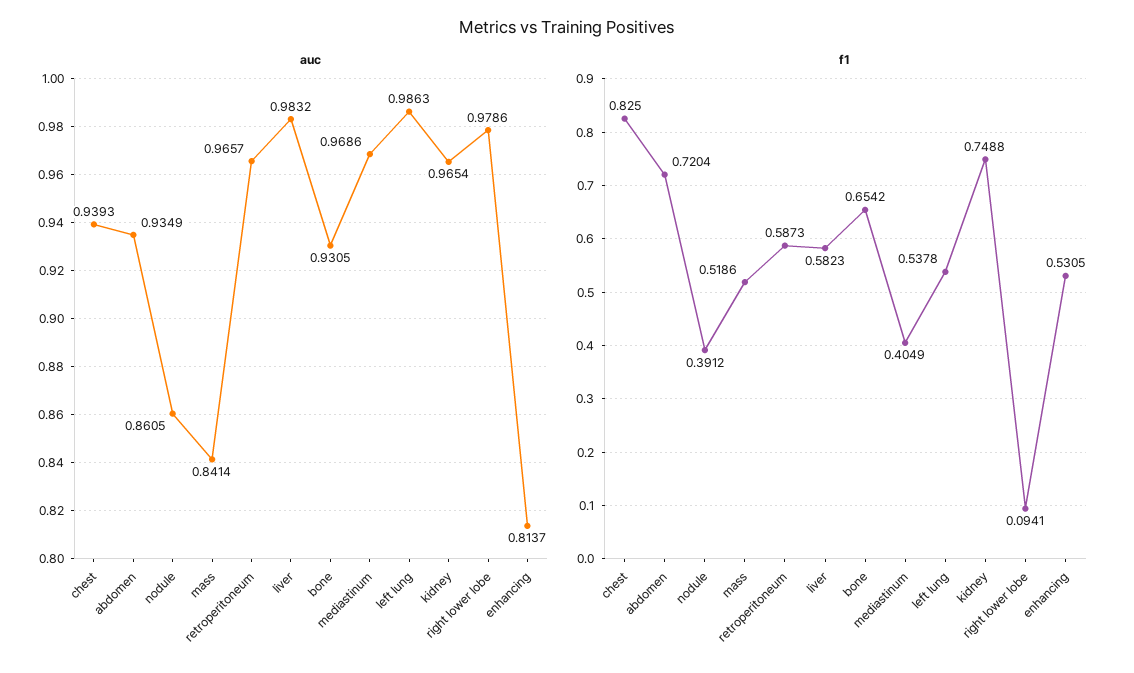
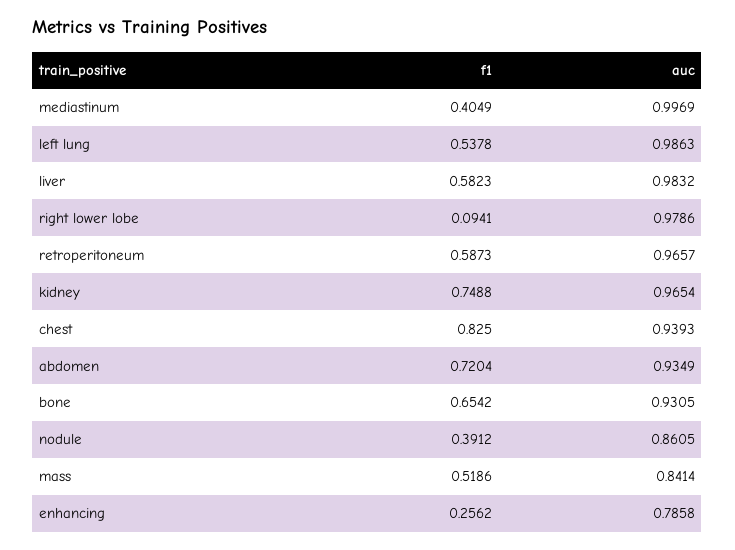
auc, mediastinum: 0.9686 -> 0.9969
auc, enhancing: 0.8137 -> 0.7858
f1, enhancing: 0.5305 -> 0.2562

